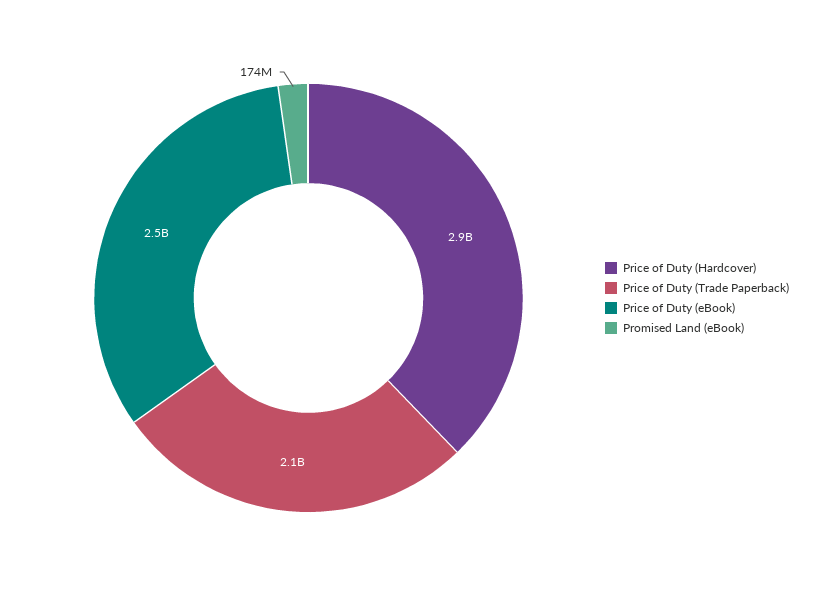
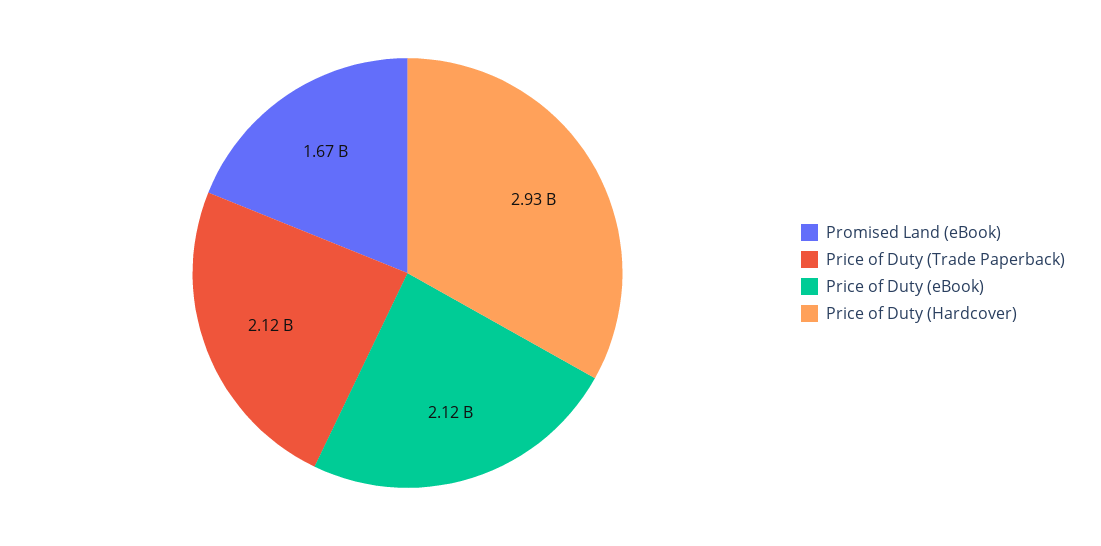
Price of Duty (eBook): 2500000000 -> 2120000000
Promised Land (eBook): 174000000 -> 1670000000

